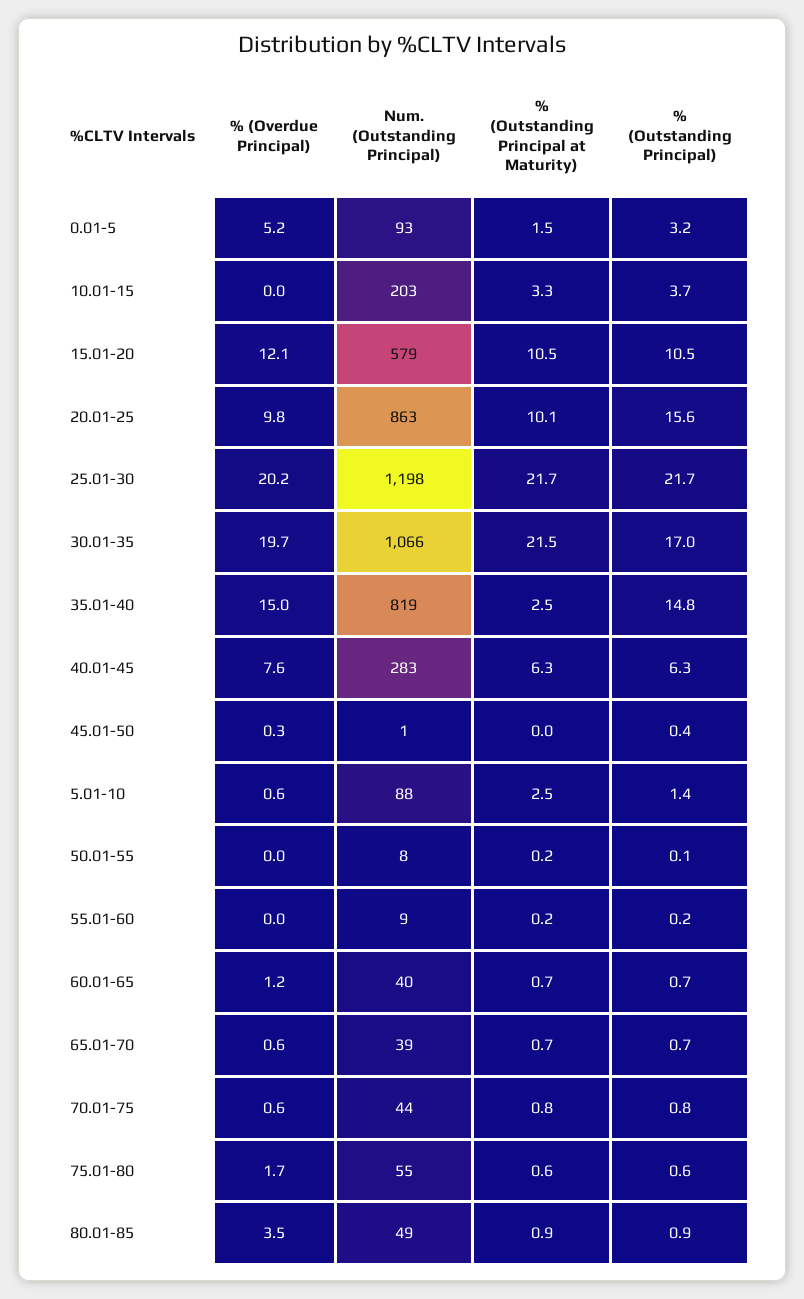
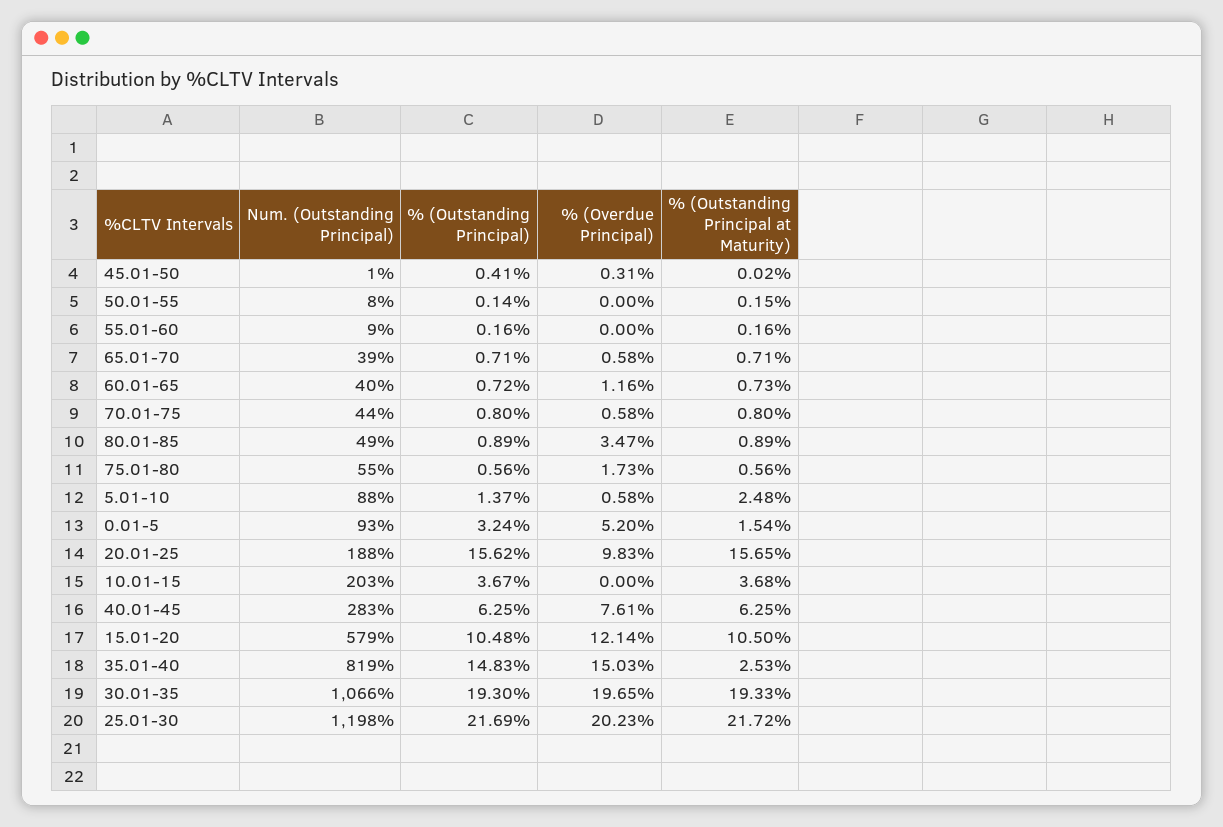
% (Outstanding Principal at Maturity), 10.01-15: 3.3 -> 3.68
Num. (Outstanding Principal), 20.01-25: 863 -> 188
% (Outstanding Principal at Maturity), 20.01-25: 10.1 -> 15.65
% (Outstanding Principal at Maturity), 30.01-35: 21.5 -> 19.33
% (Outstanding Principal), 30.01-35: 17 -> 19.3

